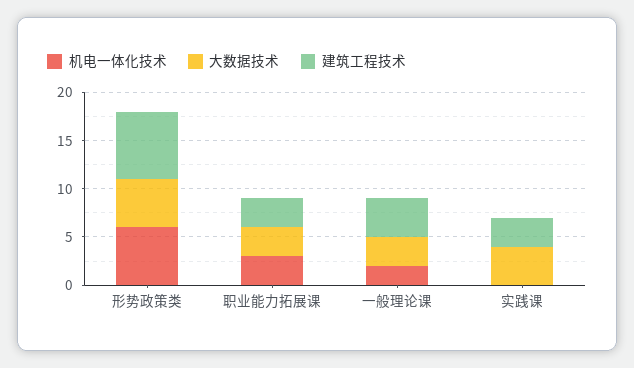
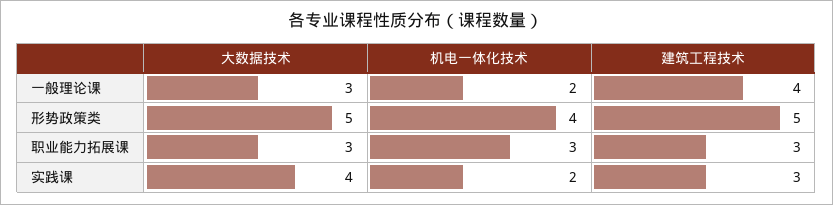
机电一体化技术, 形势政策类: 6 -> 4
建筑工程技术, 形势政策类: 7 -> 5
机电一体化技术, 实践课: 0 -> 2

